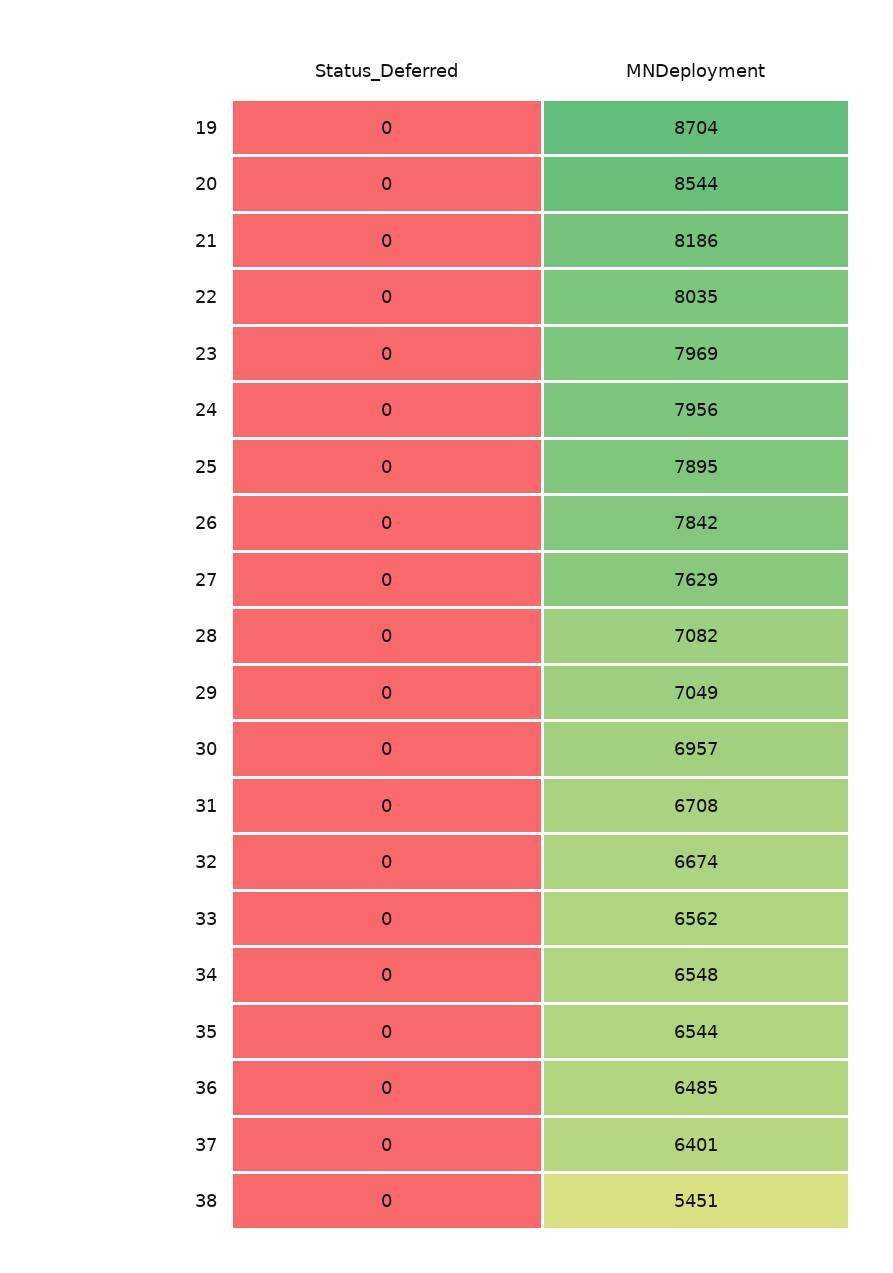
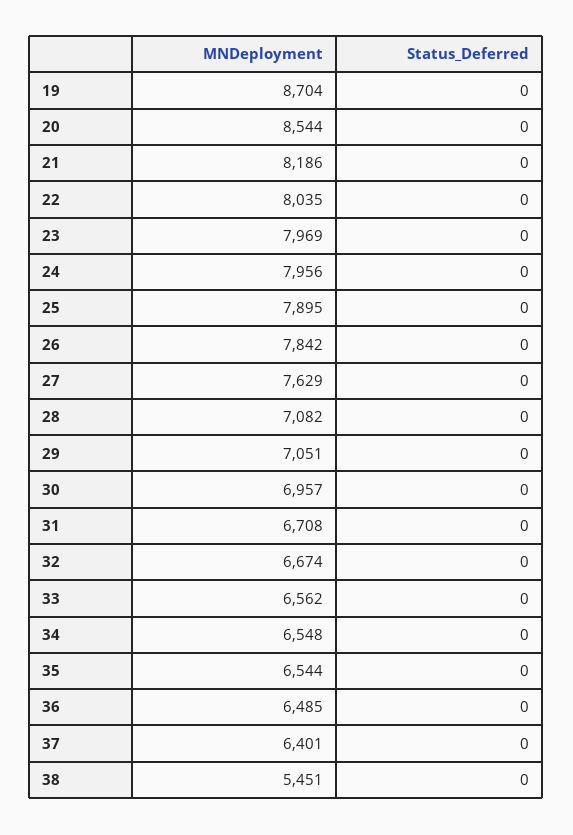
MNDeployment, 29: 7049 -> 7051

